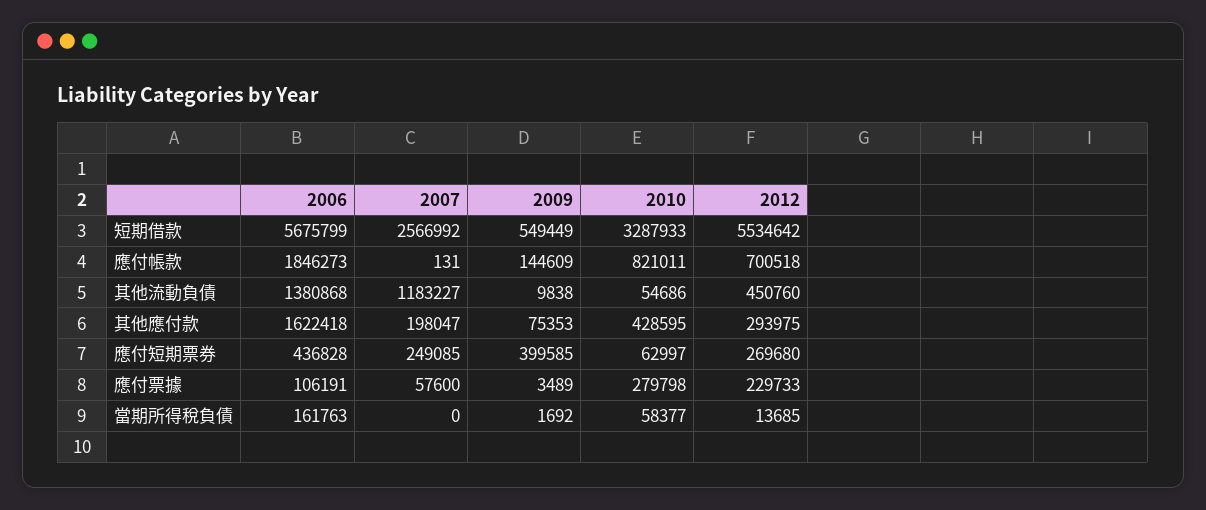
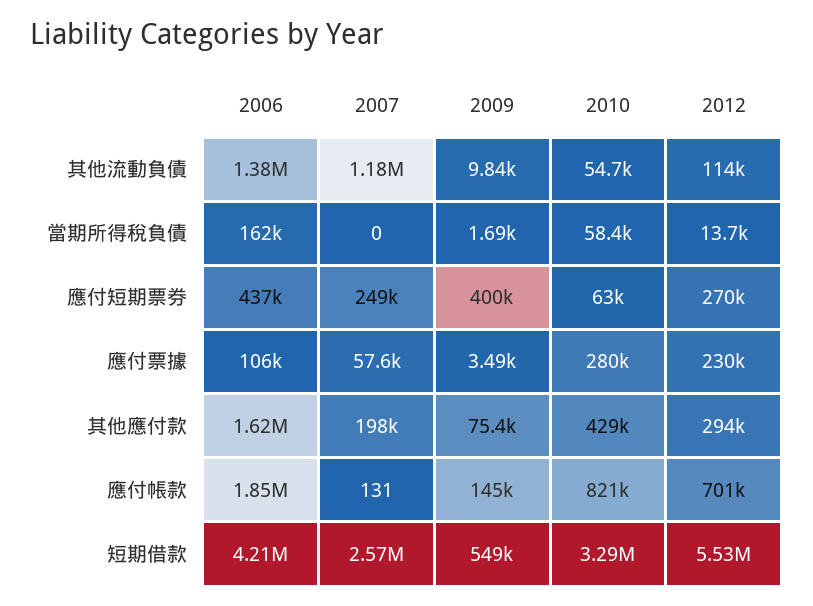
2006, 短期借款: 5675799 -> 4210000
2012, 其他流動負債: 450760 -> 114000

